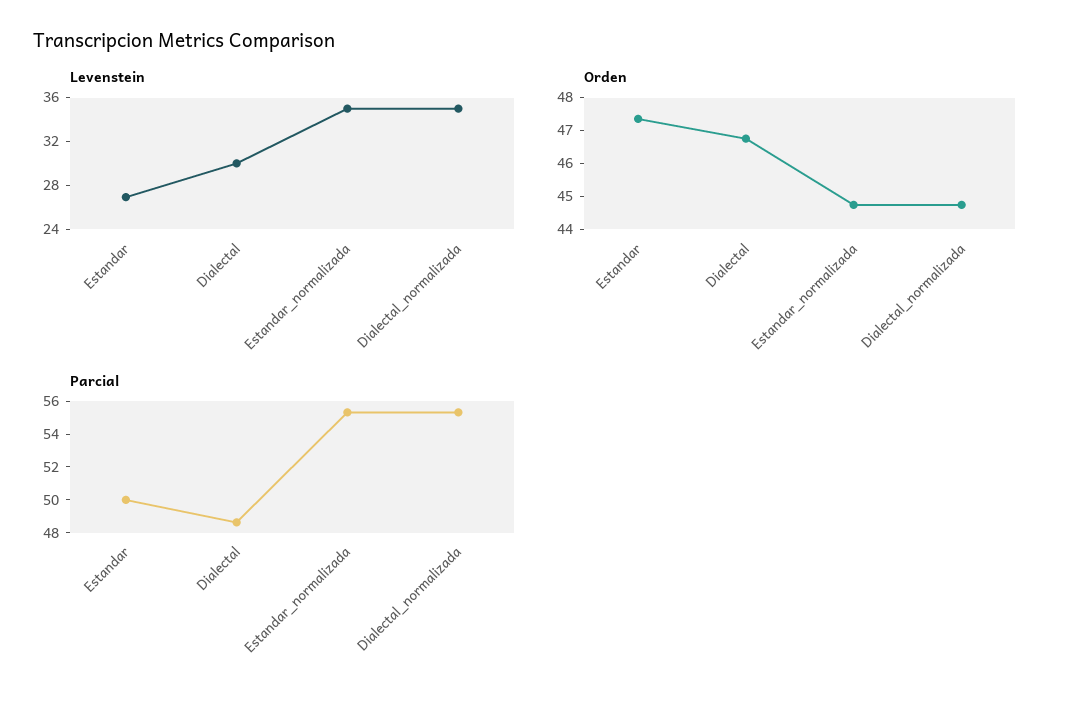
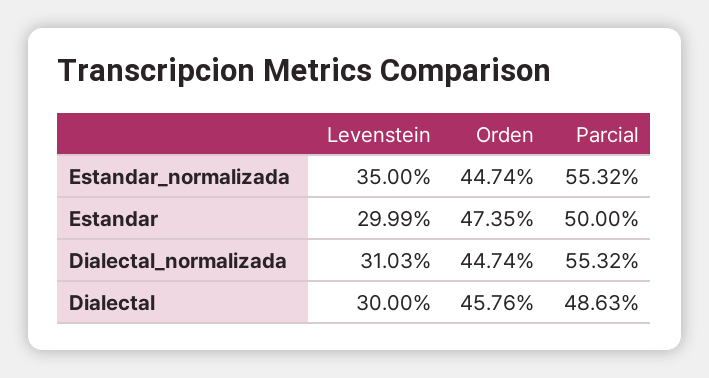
Levenstein, Estandar: 27 -> 29.99
Levenstein, Dialectal_normalizada: 35 -> 31.03
Orden, Dialectal: 46.75 -> 45.76

